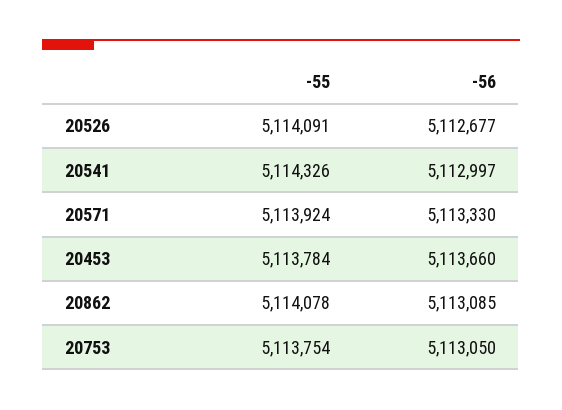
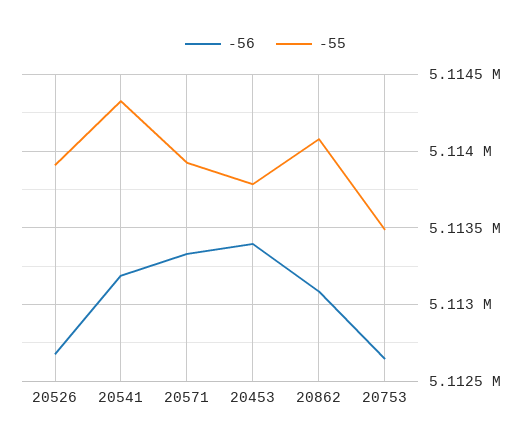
-55, 20526: 5114091 -> 5113900
-56, 20541: 5112997 -> 5113200
-56, 20453: 5113660 -> 5113400
-55, 20753: 5113754 -> 5113500
-56, 20753: 5113050 -> 5112650

